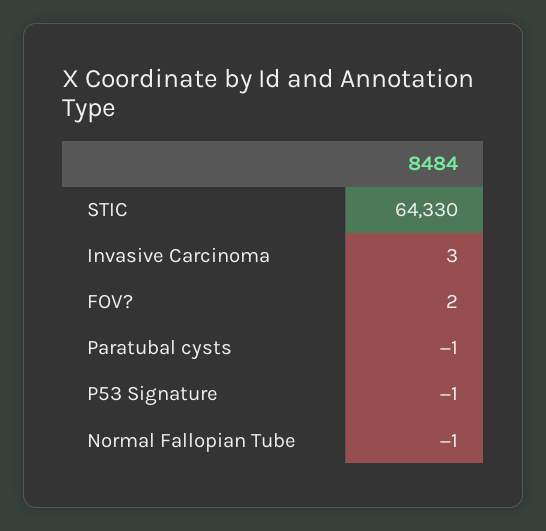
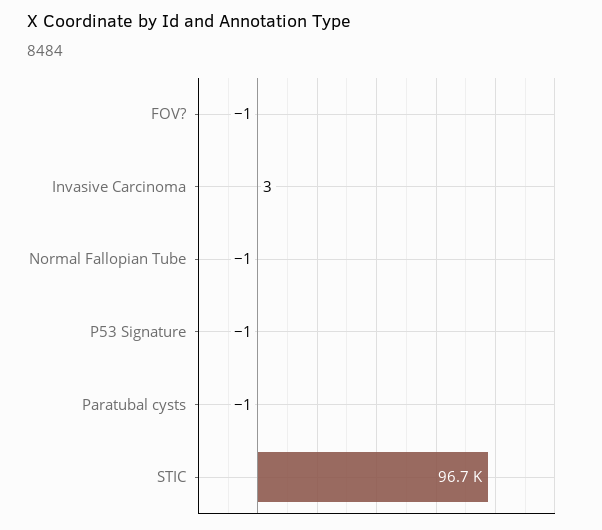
STIC: 64330 -> 96700
FOV?: 2 -> -1

